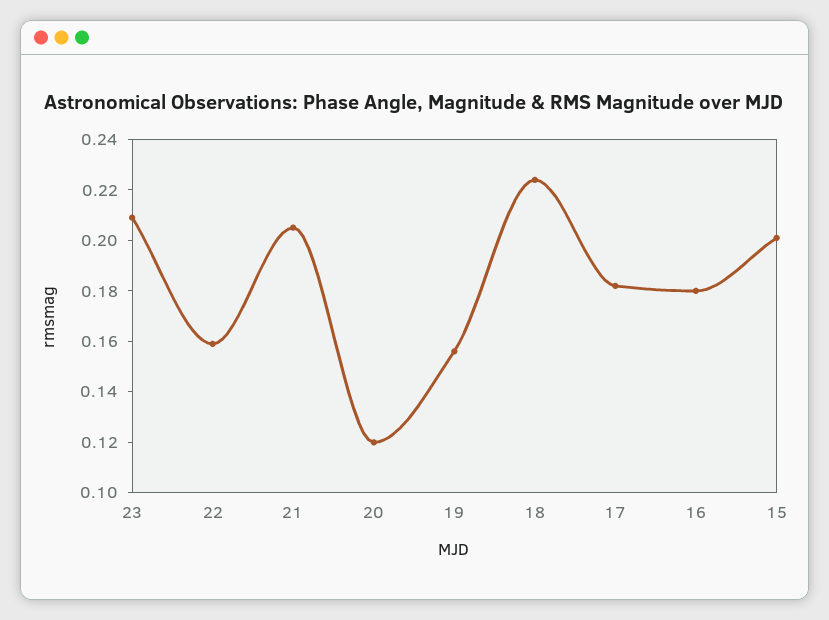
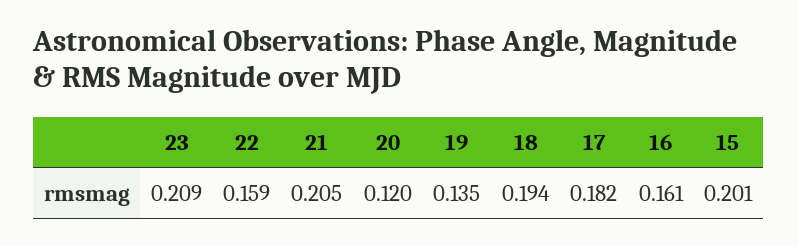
19: 0.155 -> 0.135
18: 0.225 -> 0.194
16: 0.18 -> 0.161

